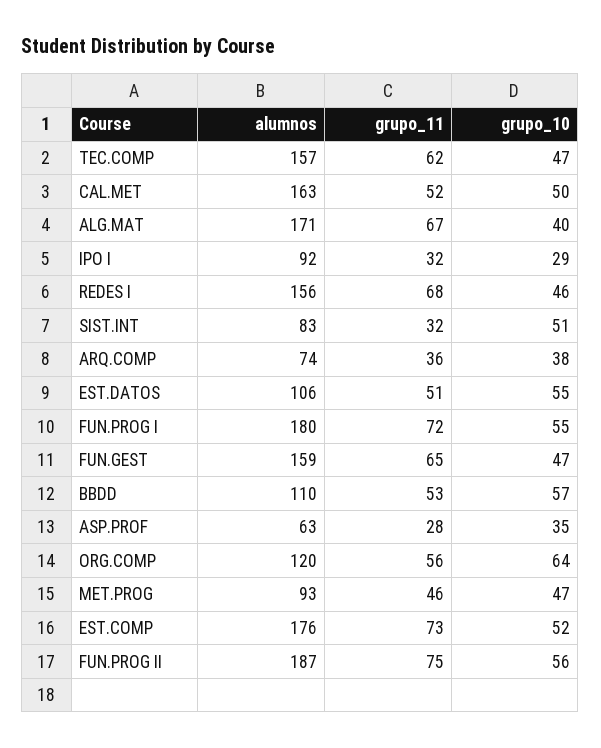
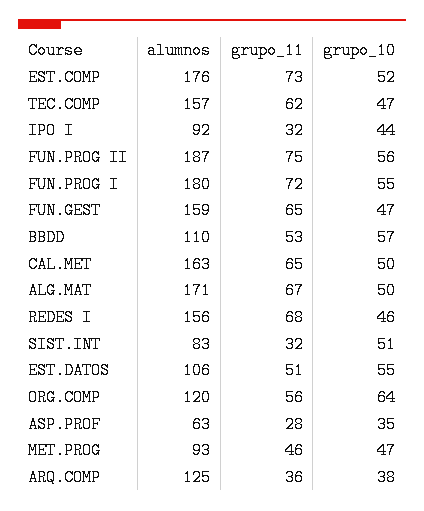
grupo_11, CAL.MET: 52 -> 65
grupo_10, ALG.MAT: 40 -> 50
grupo_10, IPO I: 29 -> 44
alumnos, ARQ.COMP: 74 -> 125

